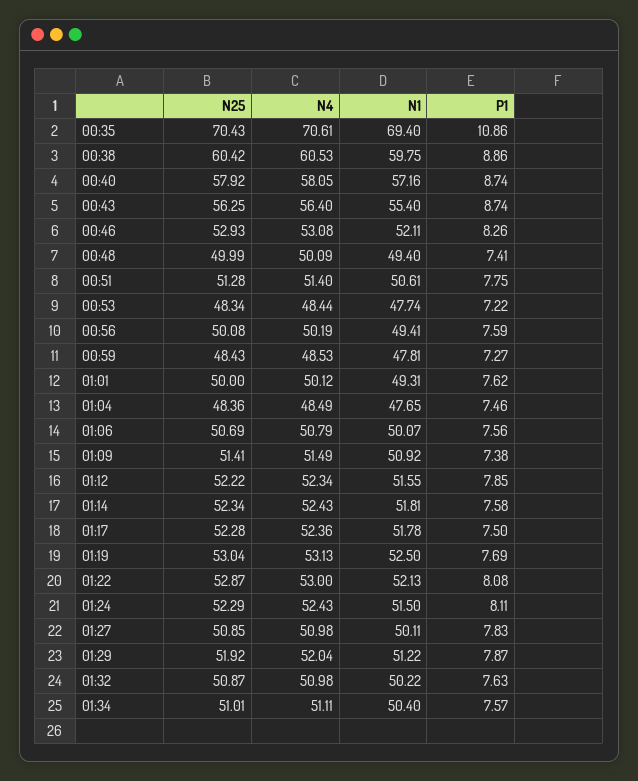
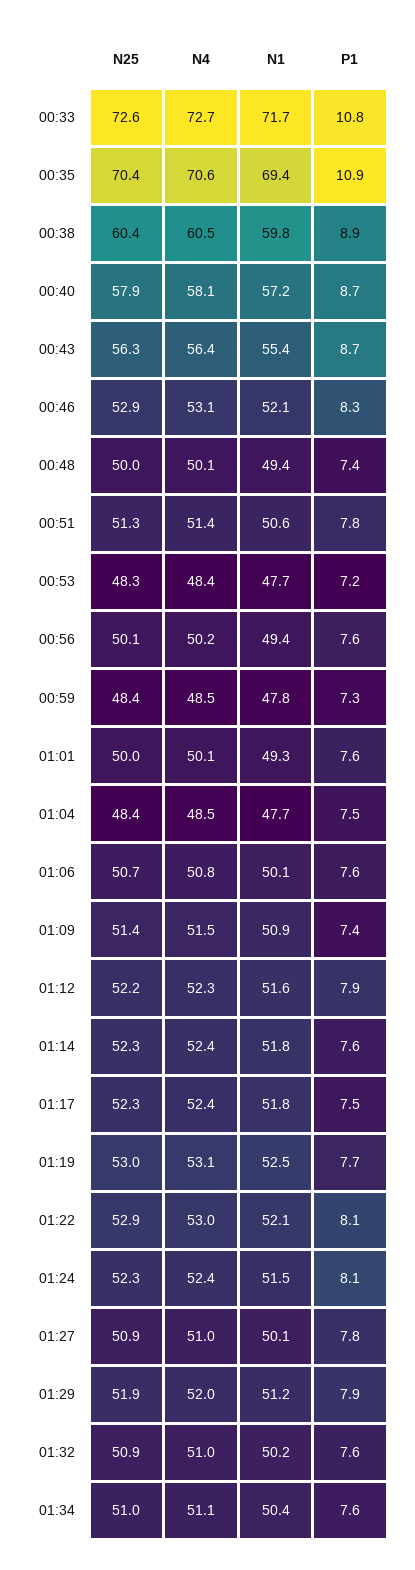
N25, 00:33: none -> 72.6
N4, 00:33: none -> 72.7
N1, 00:33: none -> 71.7
P1, 00:33: none -> 10.8

